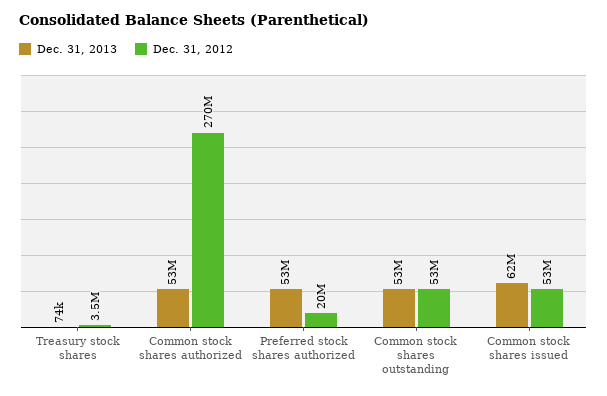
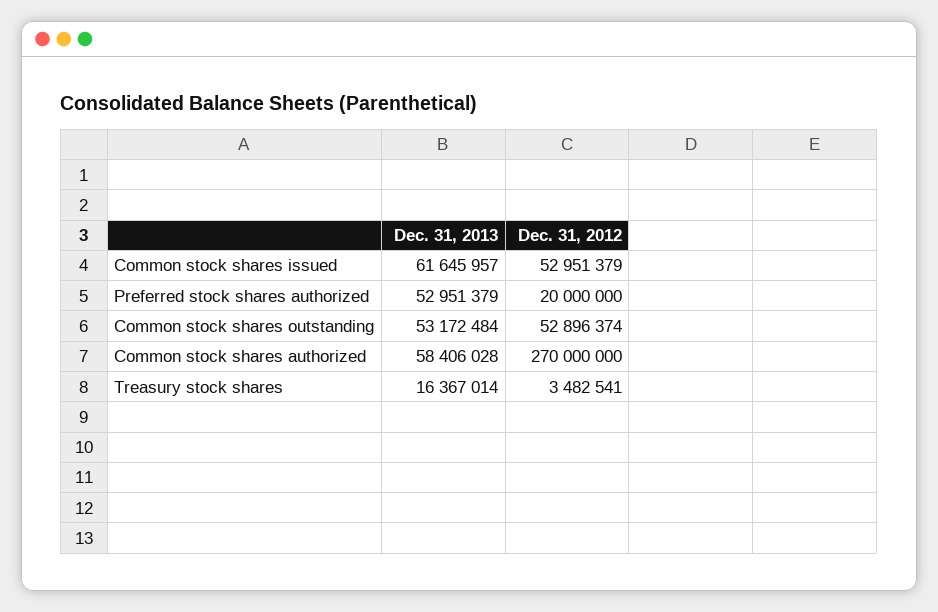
Dec. 31, 2013, Treasury stock shares: 74000 -> 16367014
Dec. 31, 2013, Common stock shares authorized: 53000000 -> 58406028

